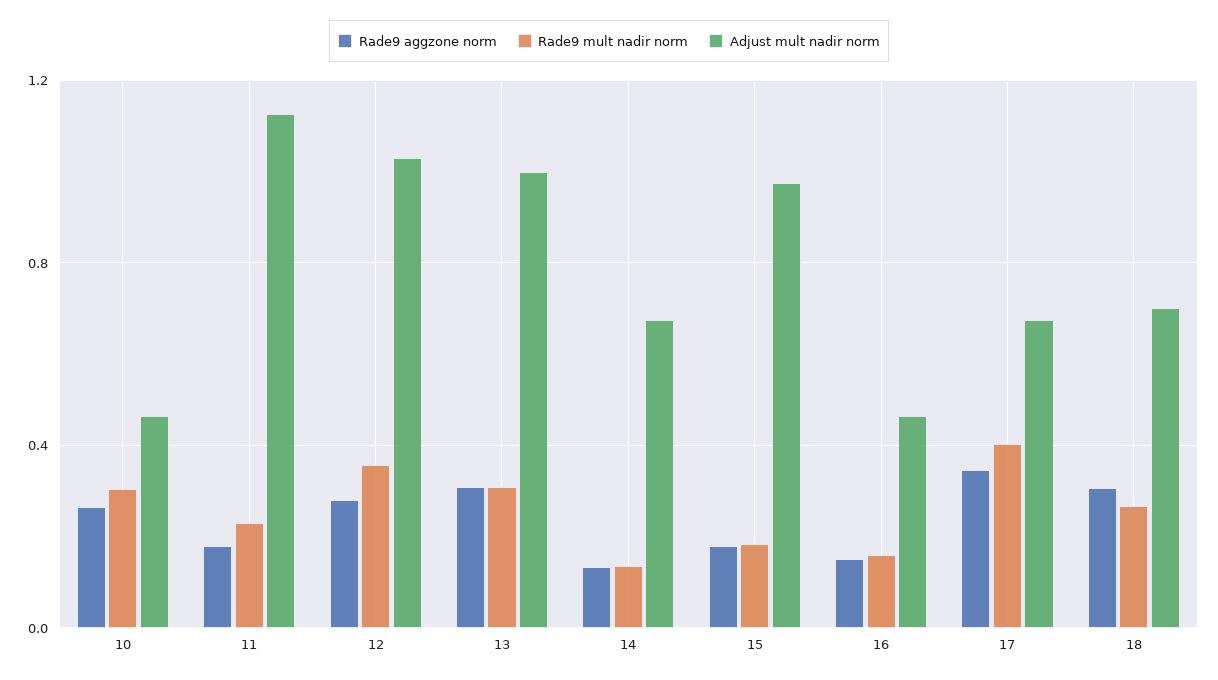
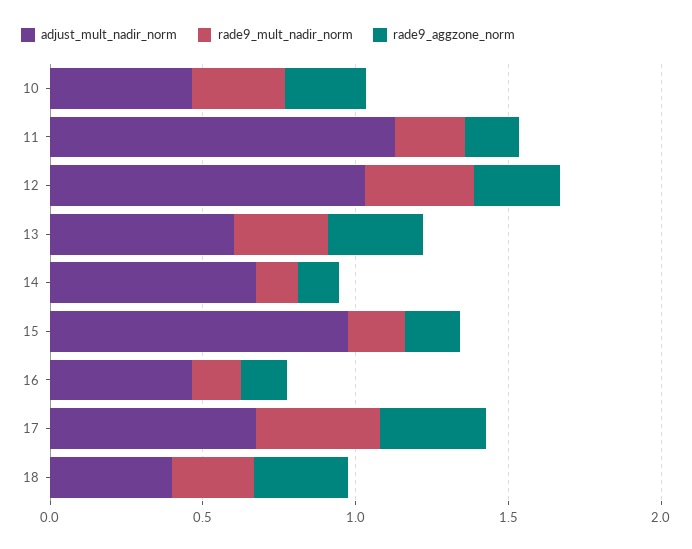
Adjust mult nadir norm, 13: 1 -> 0.6
Adjust mult nadir norm, 18: 0.7 -> 0.4

